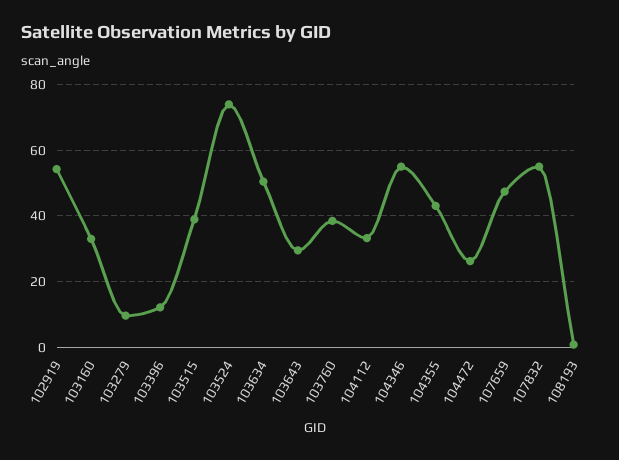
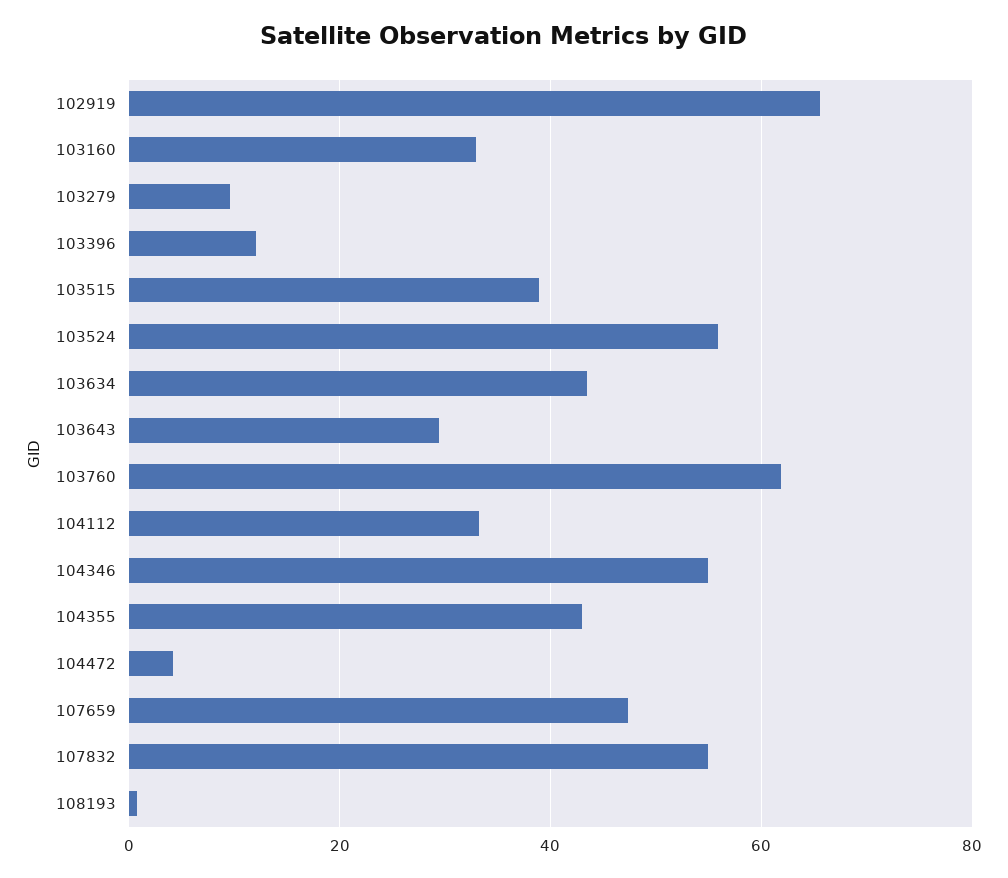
102919: 54 -> 66
103524: 74 -> 56
103634: 50 -> 44
103760: 38 -> 62
104472: 26 -> 4

